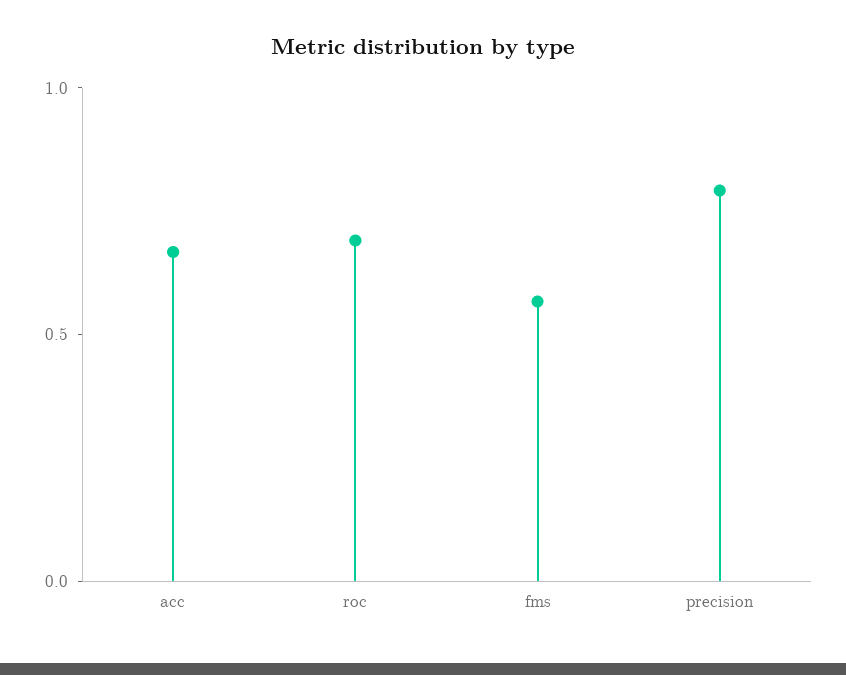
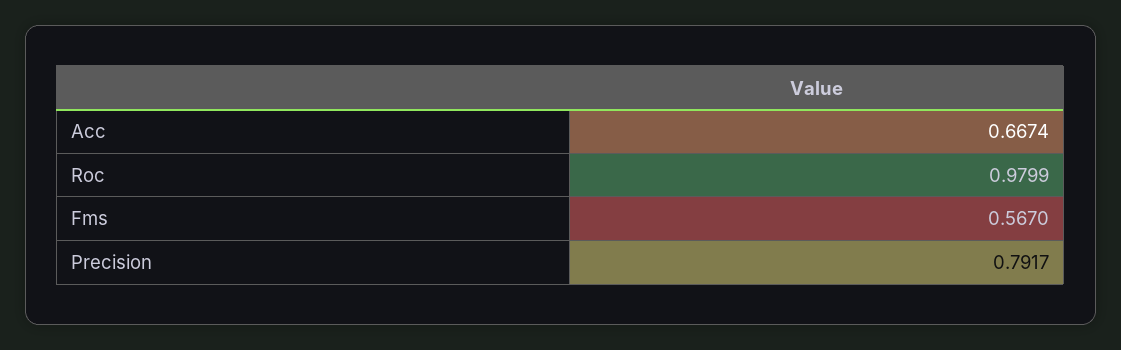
roc: 0.7 -> 0.9799

